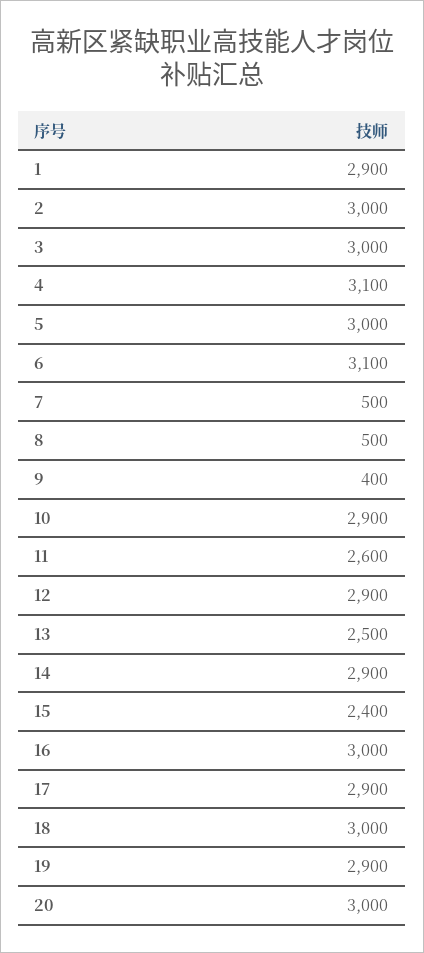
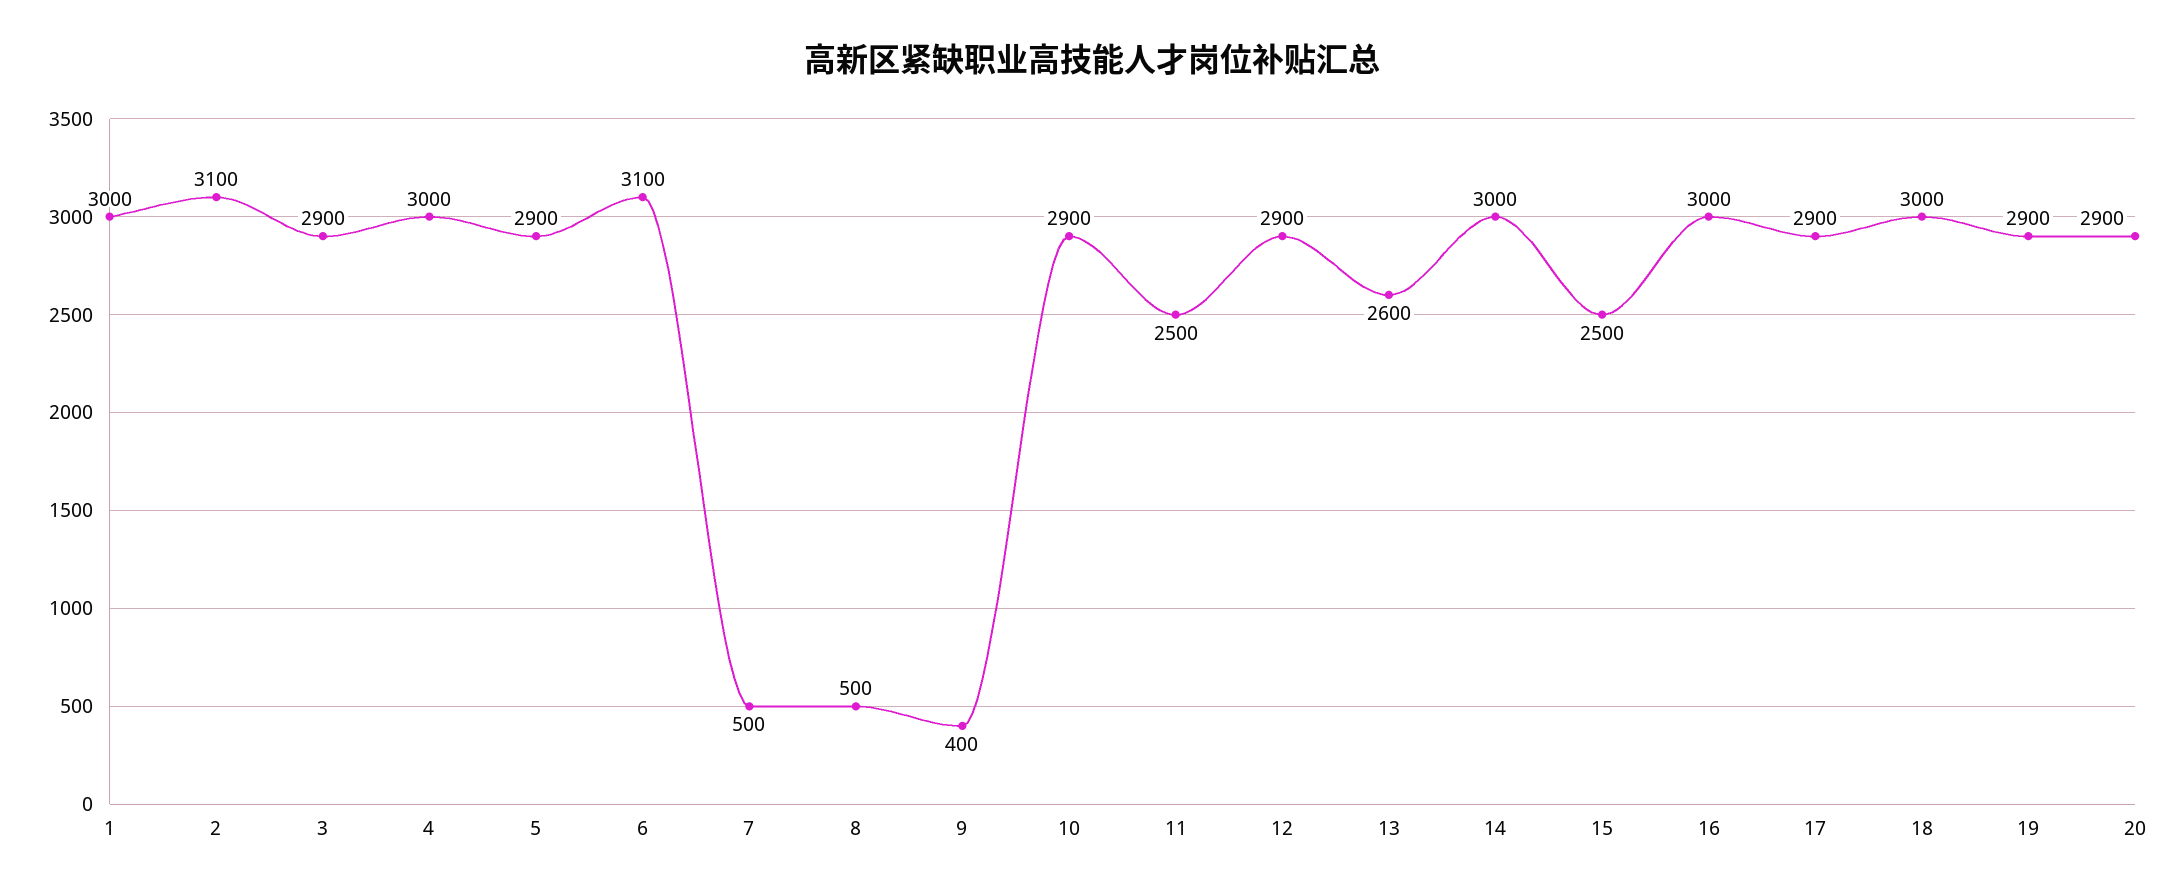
1: 2900 -> 3000
2: 3000 -> 3100
3: 3000 -> 2900
4: 3100 -> 3000
5: 3000 -> 2900
11: 2600 -> 2500
13: 2500 -> 2600
14: 2900 -> 3000
15: 2400 -> 2500
20: 3000 -> 2900

